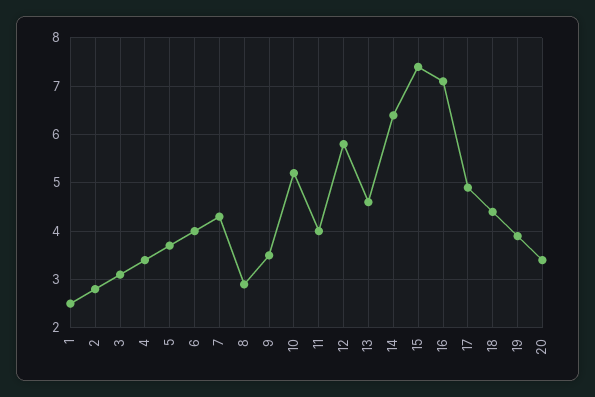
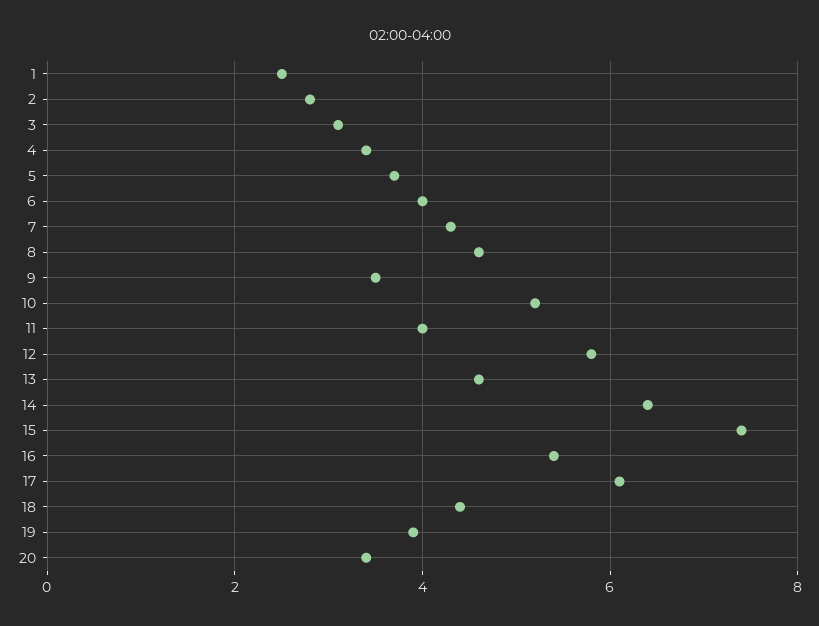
8: 3 -> 4.5
16: 7 -> 5.5
17: 5 -> 6

